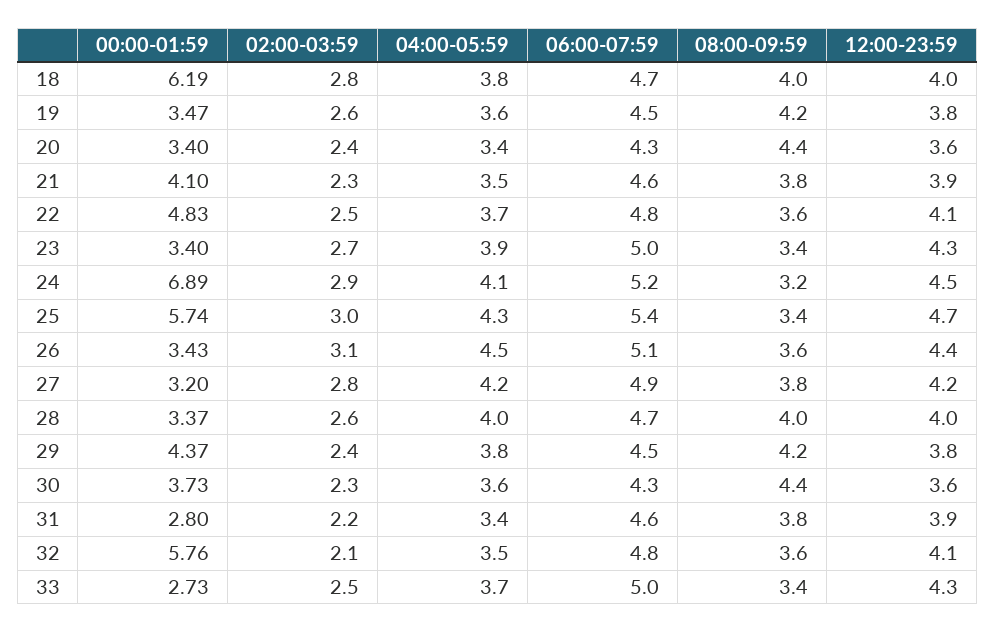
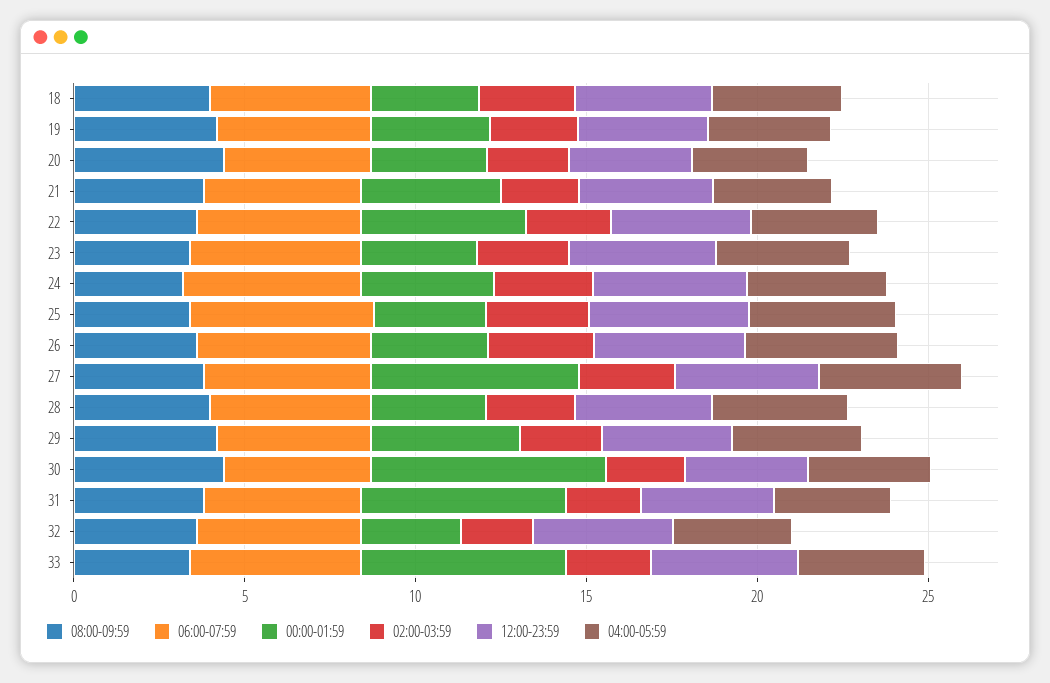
00:00-01:59, 18: 6.19 -> 3
00:00-01:59, 24: 6.89 -> 4
00:00-01:59, 25: 5.74 -> 3
00:00-01:59, 27: 3.2 -> 6
00:00-01:59, 30: 3.73 -> 7
00:00-01:59, 31: 2.8 -> 6
00:00-01:59, 32: 5.76 -> 3
00:00-01:59, 33: 2.73 -> 6

